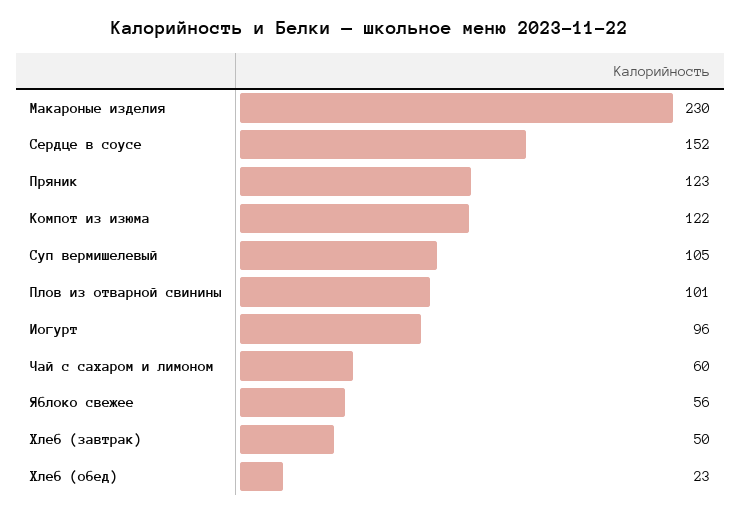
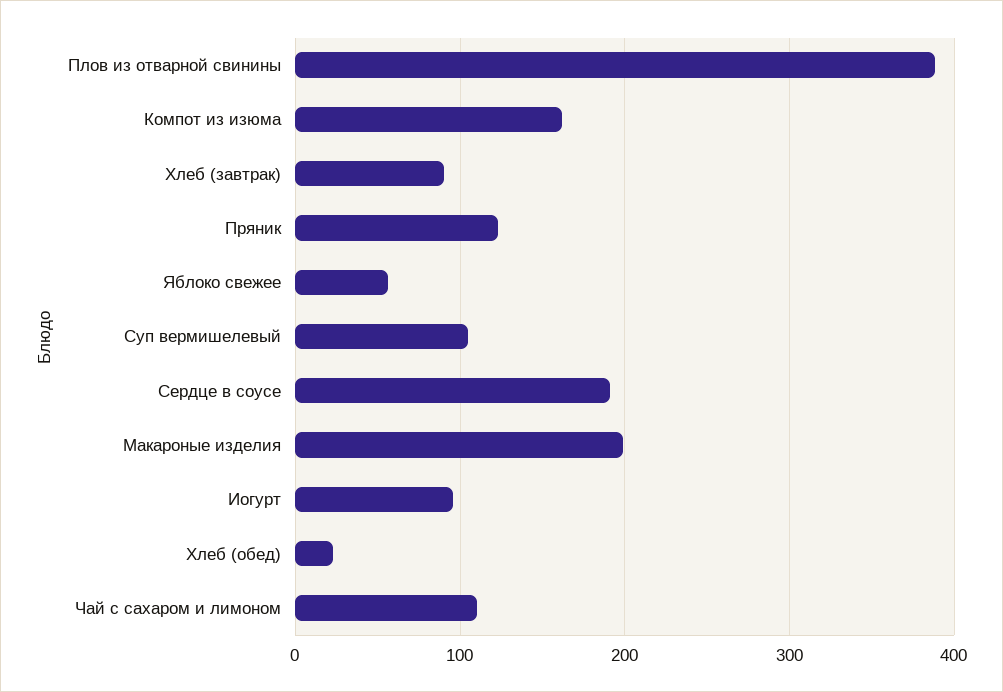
Макароные изделия: 230 -> 200
Сердце в соусе: 152 -> 190
Компот из изюма: 122 -> 160
Плов из отварной свинины: 101 -> 390
Чай с сахаром и лимоном: 60 -> 110
Хлеб (завтрак): 50 -> 90

